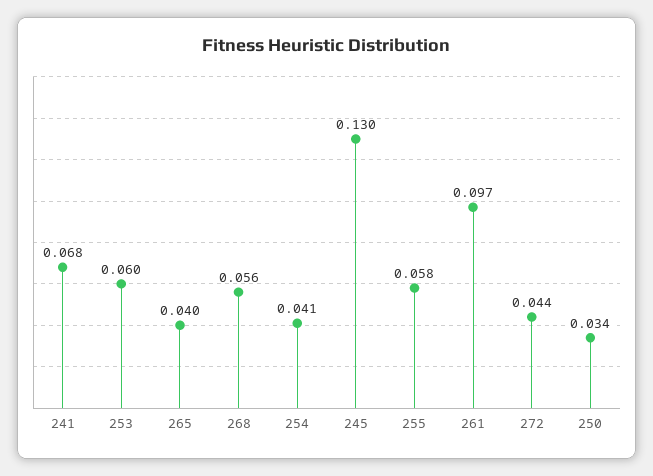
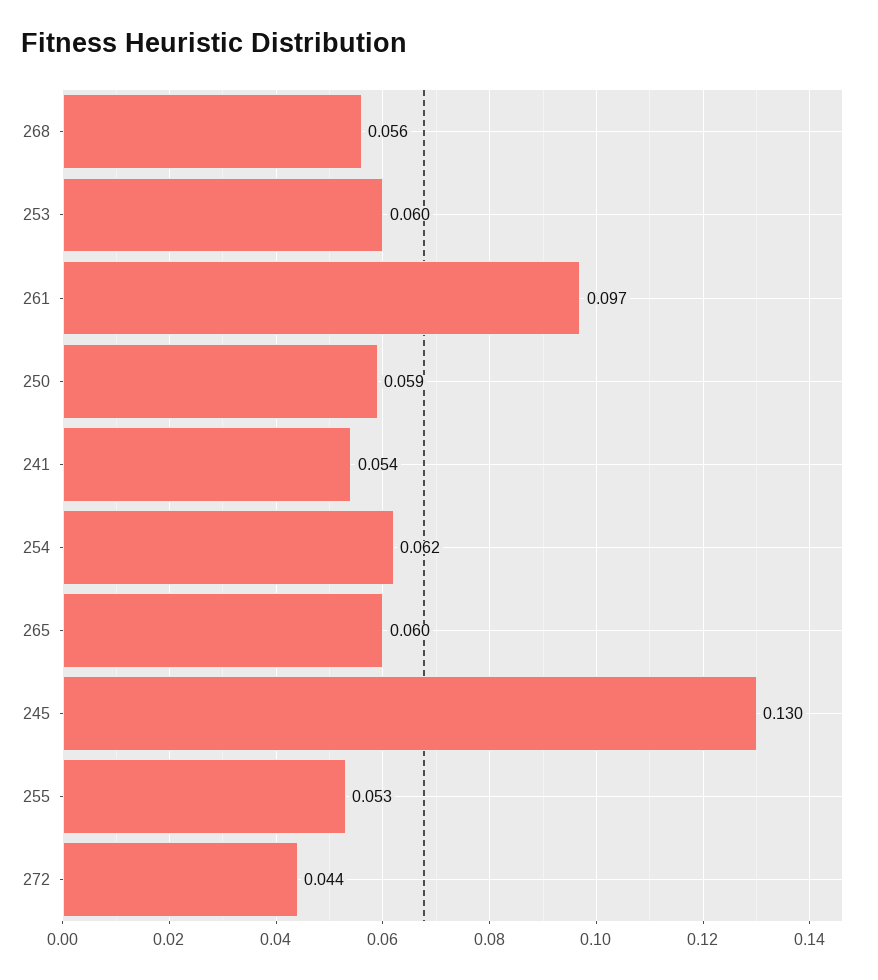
241: 0.068 -> 0.054
265: 0.04 -> 0.06
254: 0.041 -> 0.062
255: 0.058 -> 0.053
250: 0.034 -> 0.059

